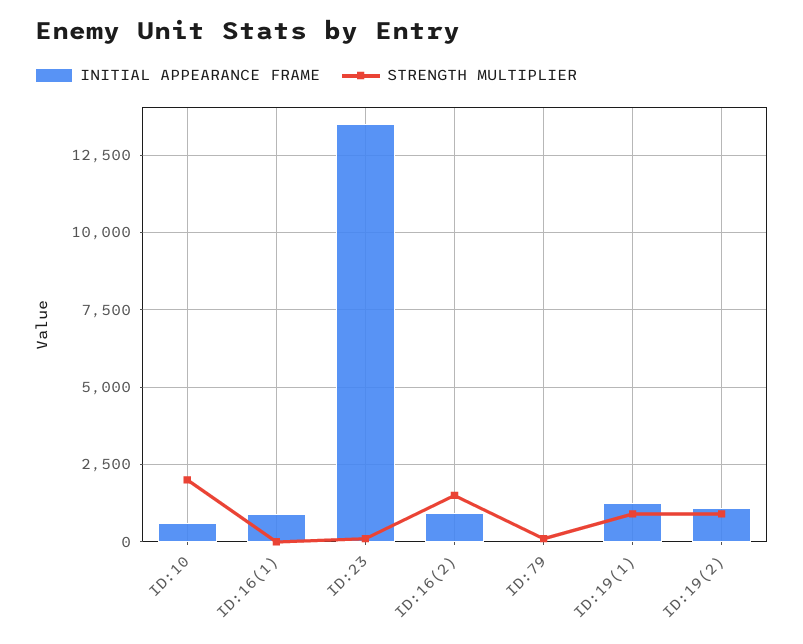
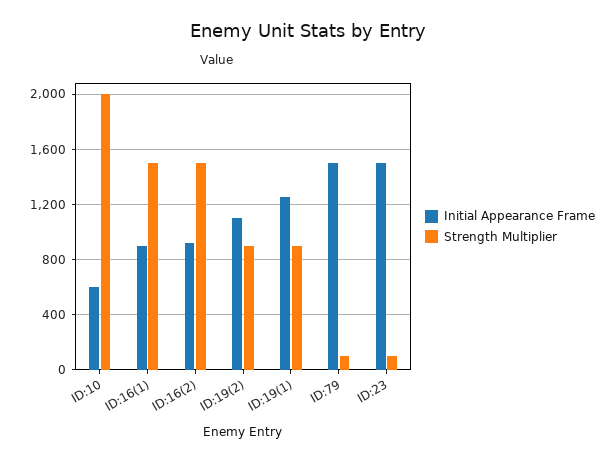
STRENGTH MULTIPLIER, ID:16(1): 0 -> 1500
INITIAL APPEARANCE FRAME, ID:23: 13500 -> 1500
INITIAL APPEARANCE FRAME, ID:79: 0 -> 1500

